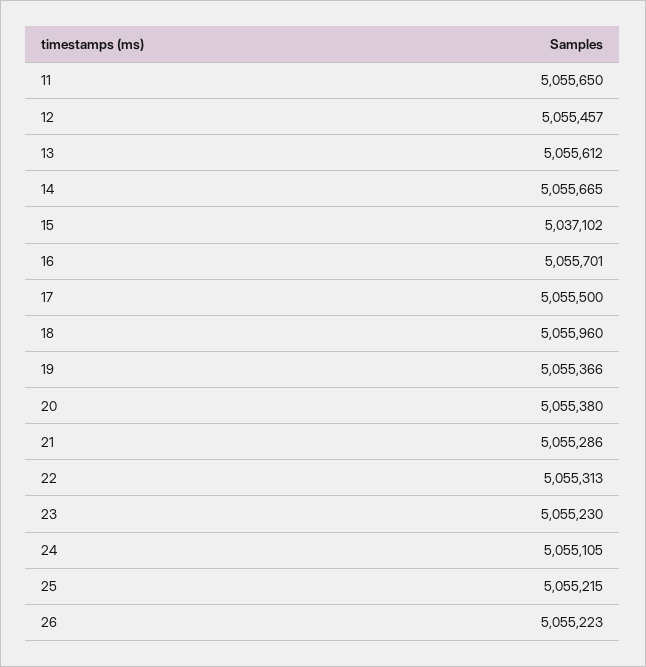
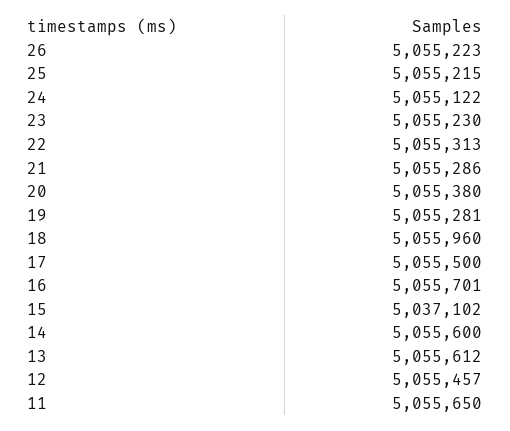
14: 5055665 -> 5055600
19: 5055366 -> 5055281
24: 5055105 -> 5055122

